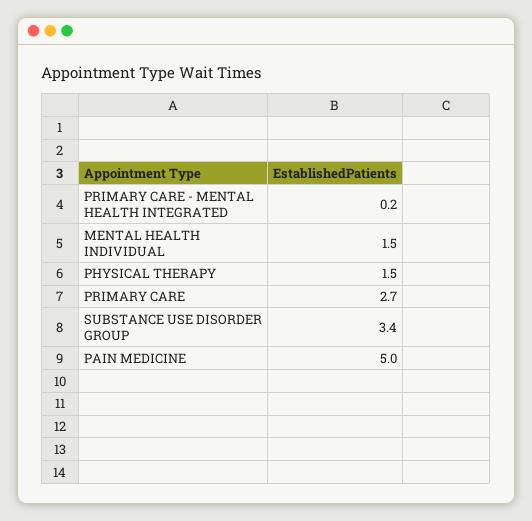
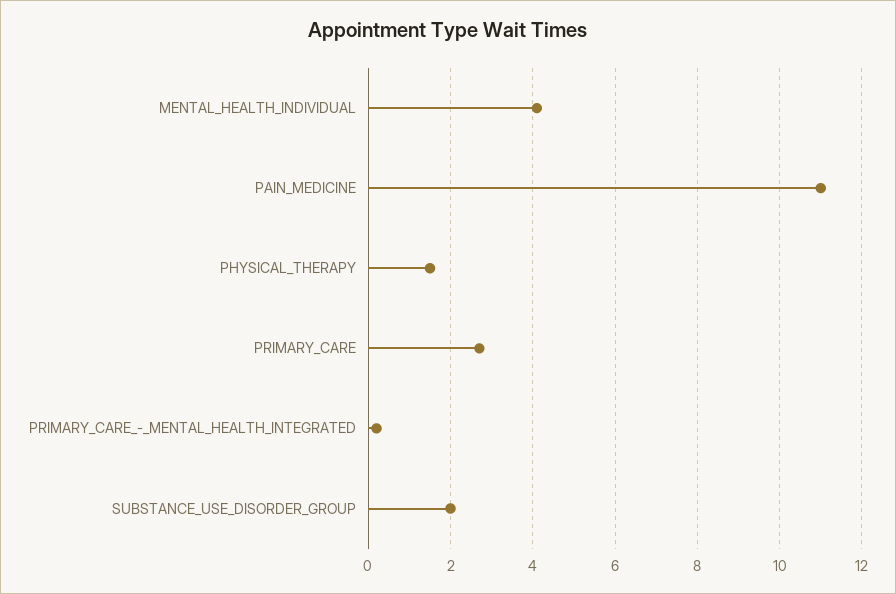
MENTAL HEALTH INDIVIDUAL: 1.5 -> 4
SUBSTANCE USE DISORDER GROUP: 3.4 -> 2
PAIN MEDICINE: 5 -> 11

